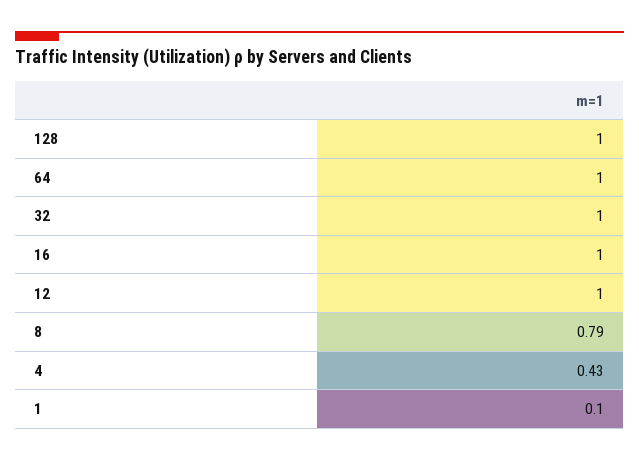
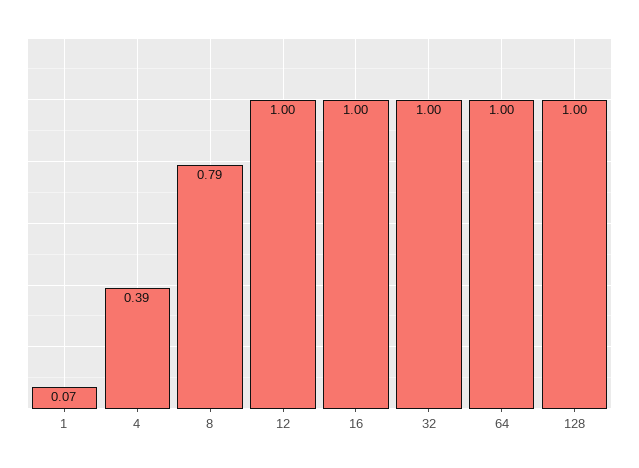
4: 0.43 -> 0.39
1: 0.1 -> 0.07

